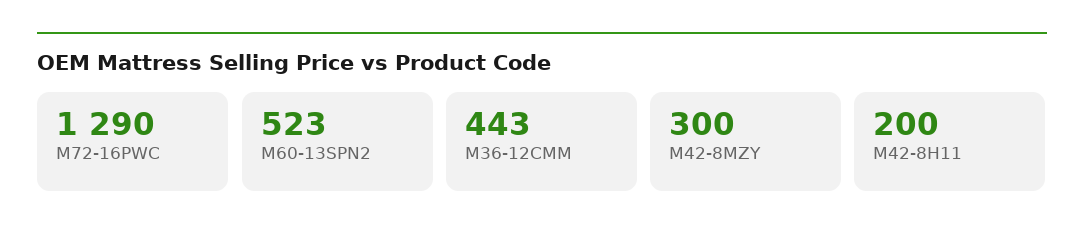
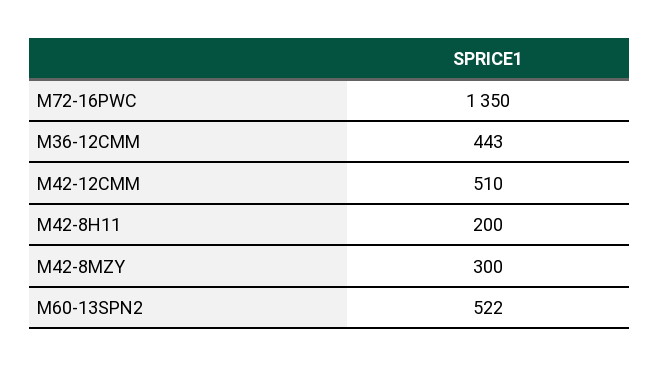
M72-16PWC: 1290 -> 1350
M60-13SPN2: 523 -> 522
M42-12CMM: none -> 510

